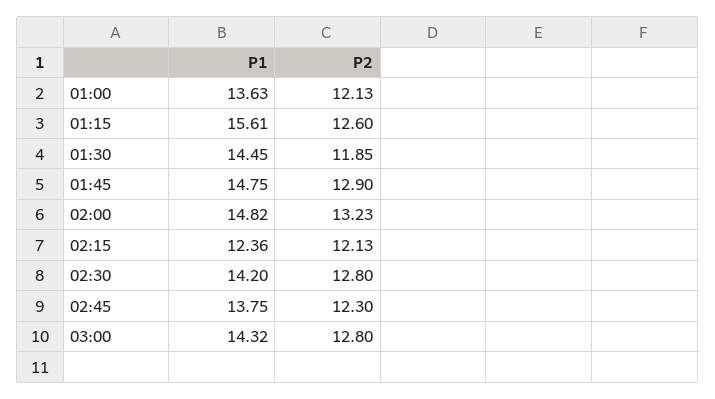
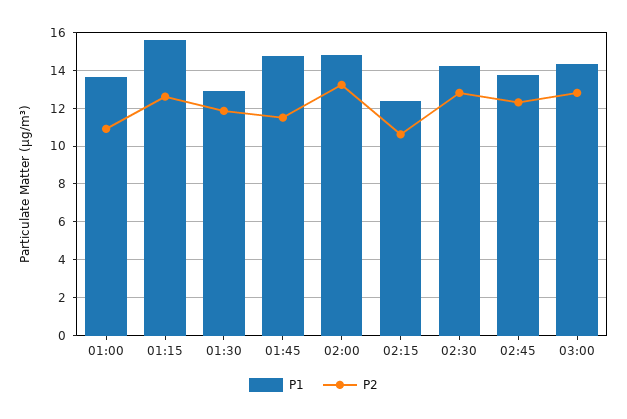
P2, 01:00: 12.13 -> 11
P1, 01:30: 14.45 -> 13
P2, 01:45: 12.9 -> 11.5
P2, 02:15: 12.13 -> 10.5

